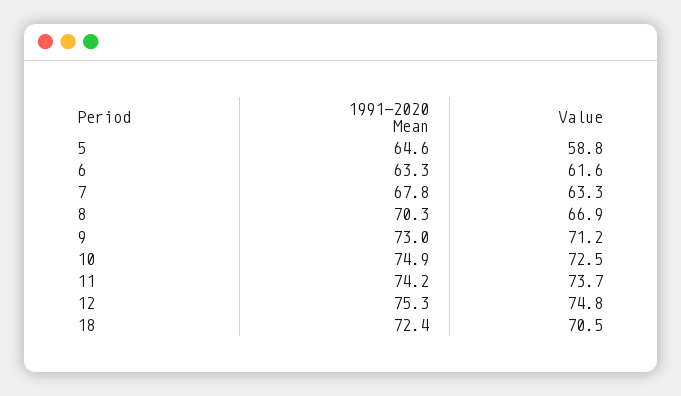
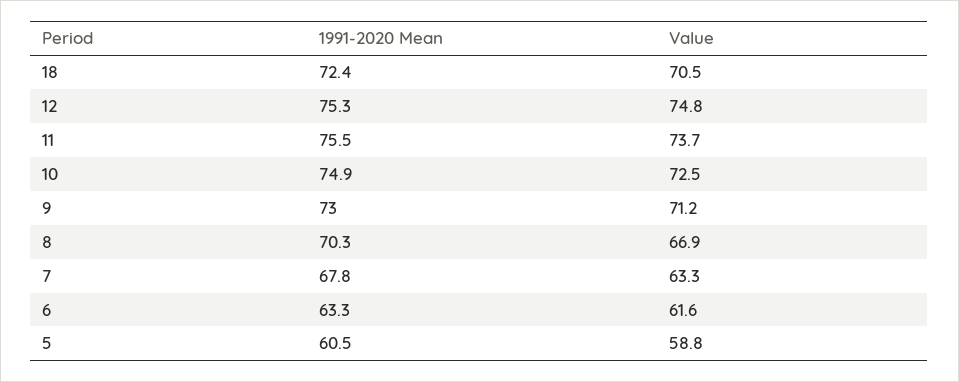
1991-2020 Mean, 5: 64.6 -> 60.5
1991-2020 Mean, 11: 74.2 -> 75.5

